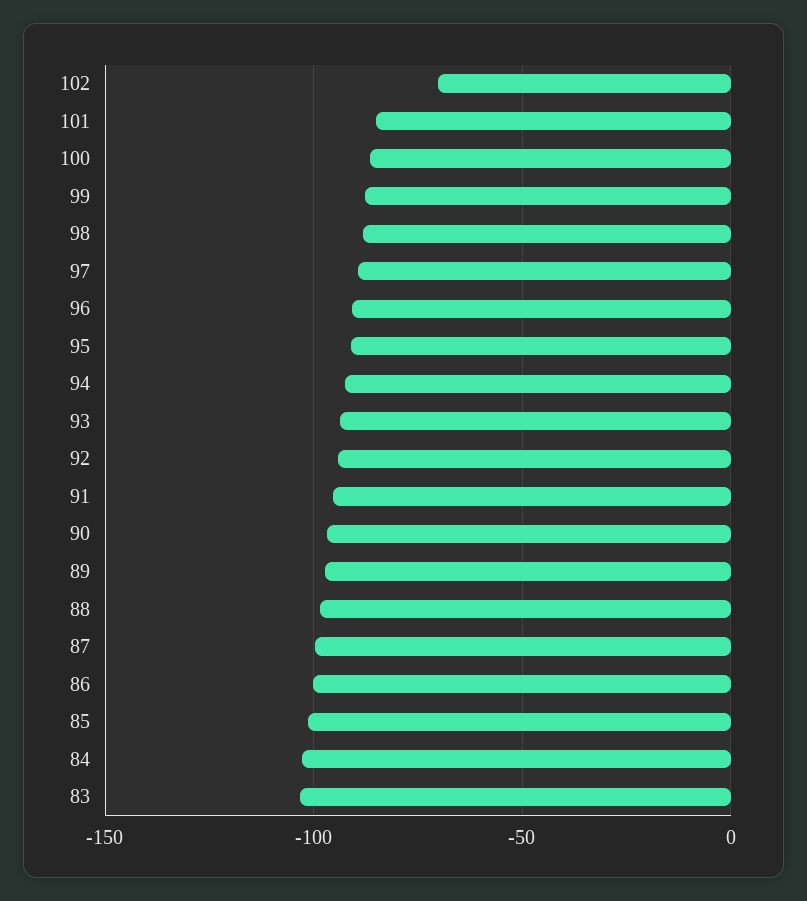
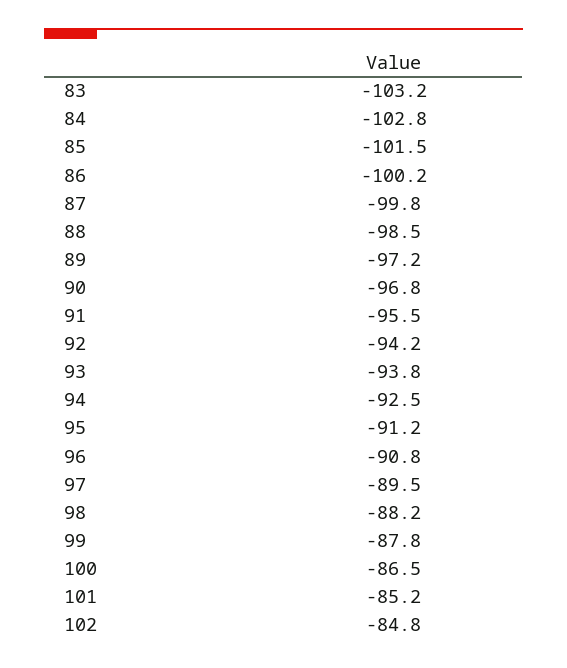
102: -70 -> -84.8

